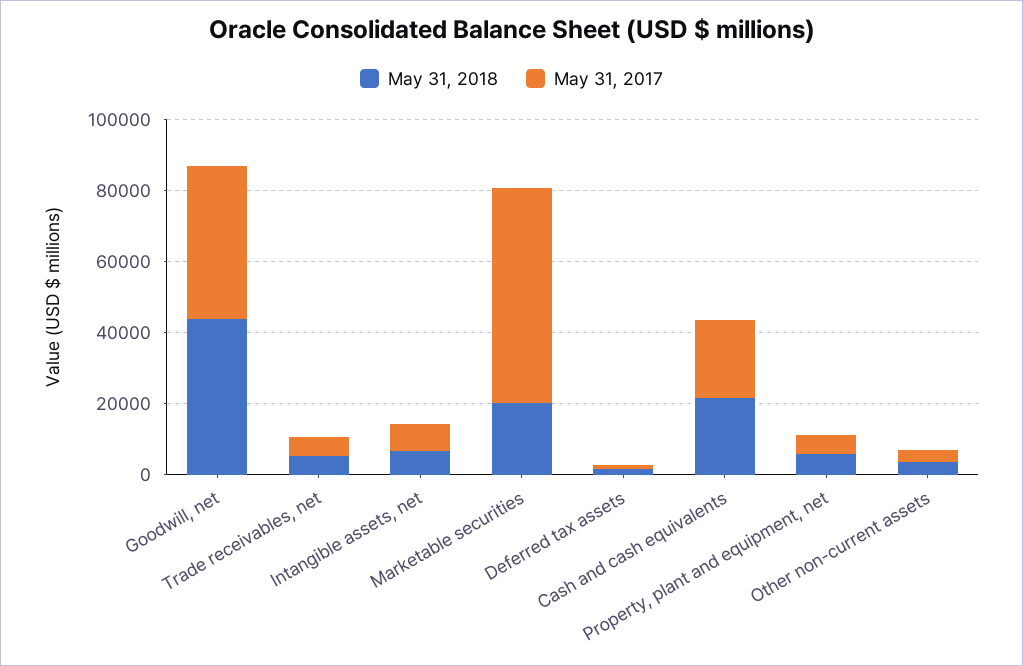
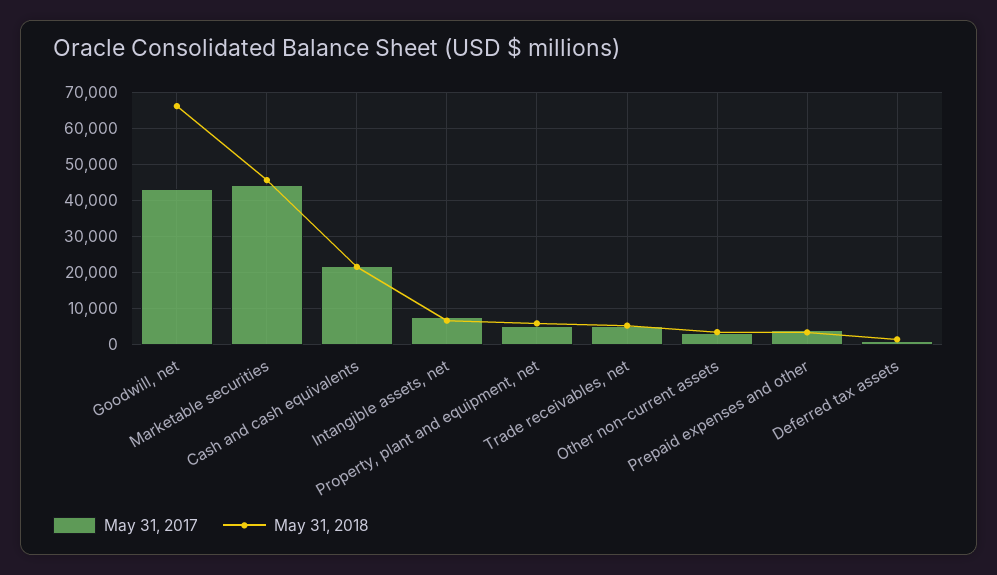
May 31, 2018, Goodwill, net: 45000 -> 66000
May 31, 2018, Marketable securities: 20000 -> 46000
May 31, 2017, Marketable securities: 60000 -> 44000
May 31, 2017, Prepaid expenses and other: none -> 4000
May 31, 2018, Prepaid expenses and other: none -> 4000

